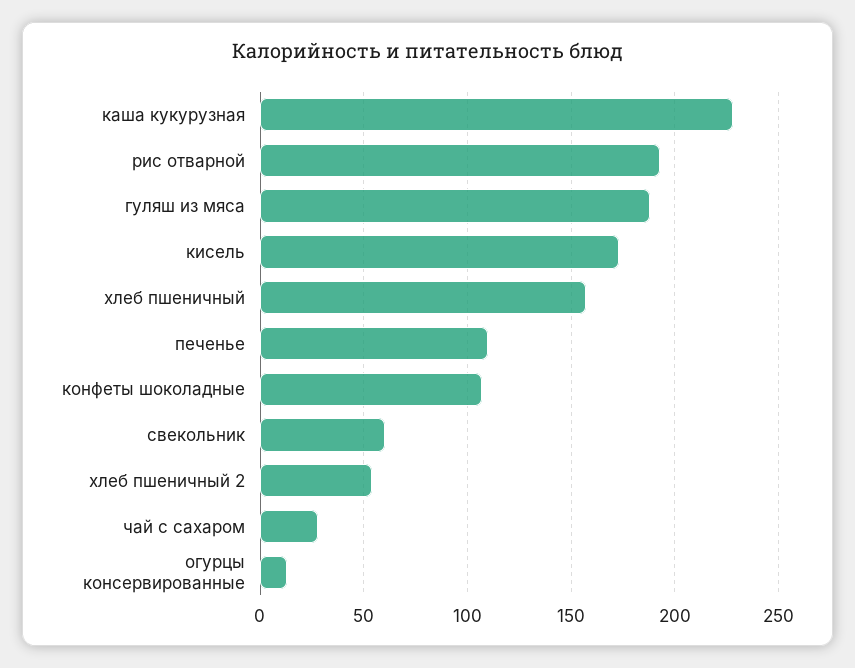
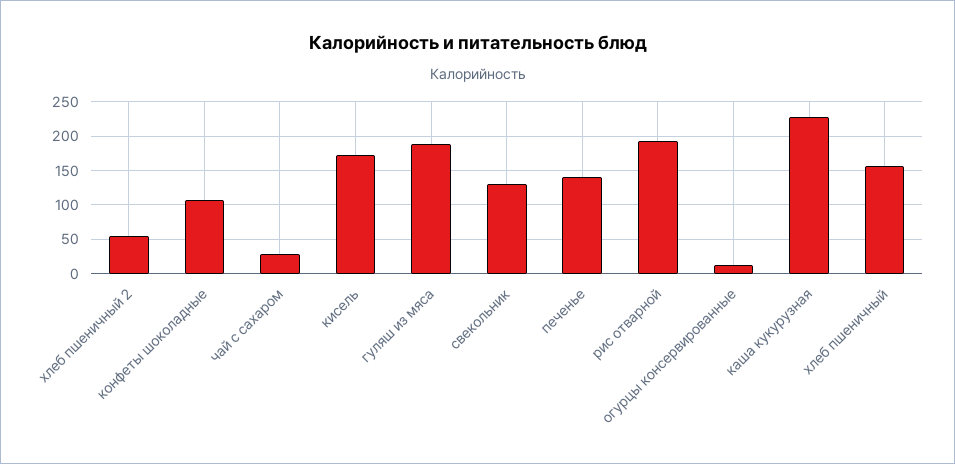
печенье: 110 -> 140
свекольник: 60 -> 130

